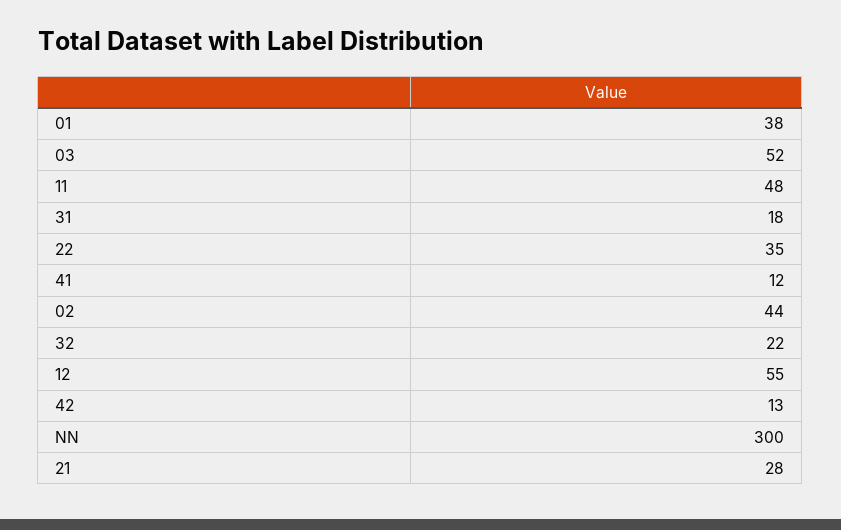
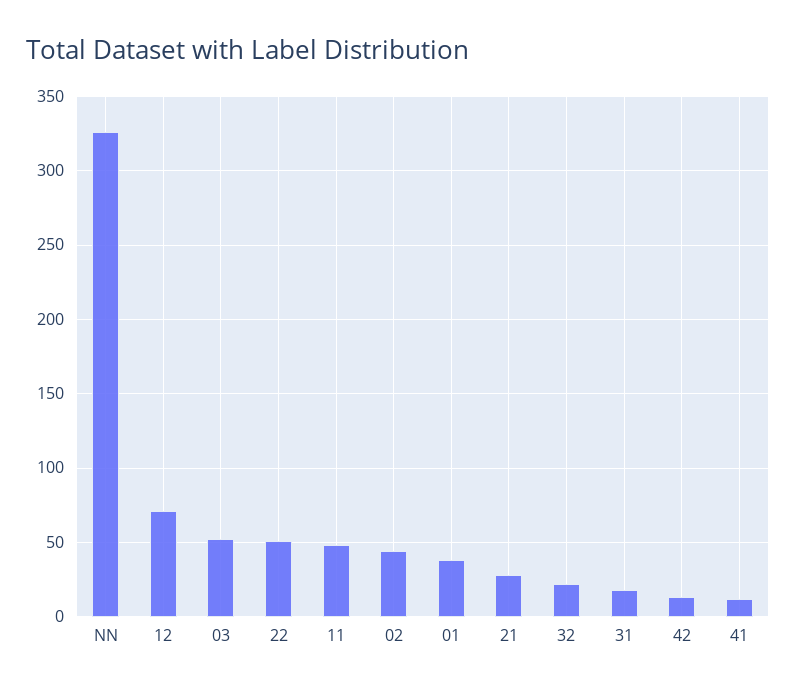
22: 35 -> 50
12: 55 -> 70
NN: 300 -> 325

